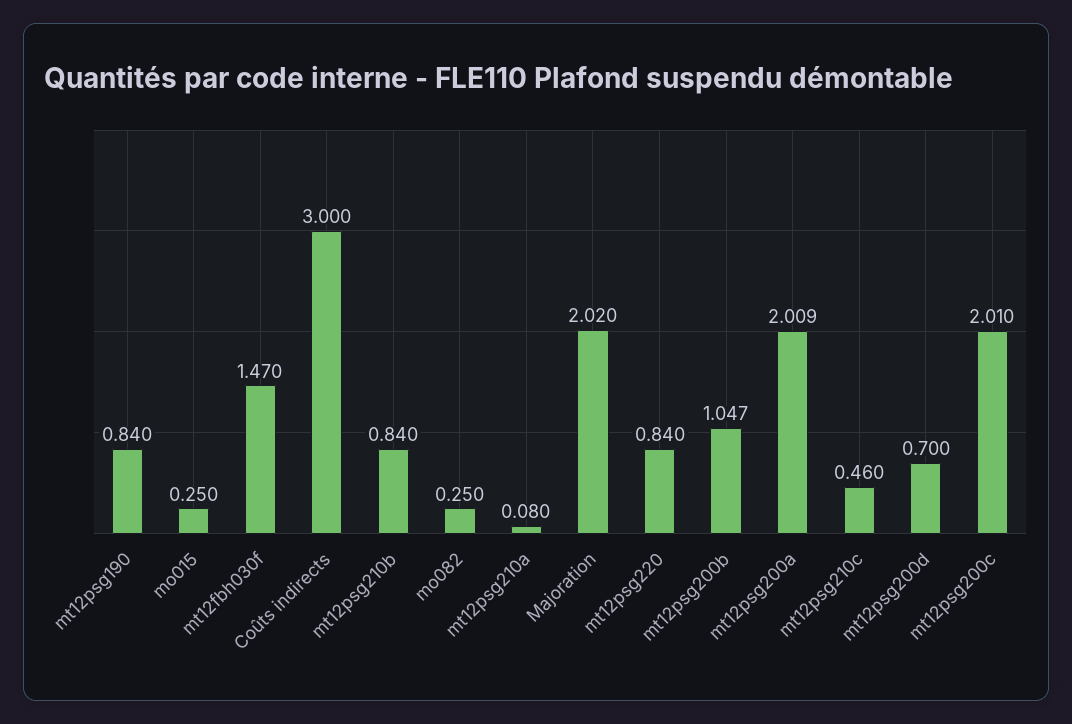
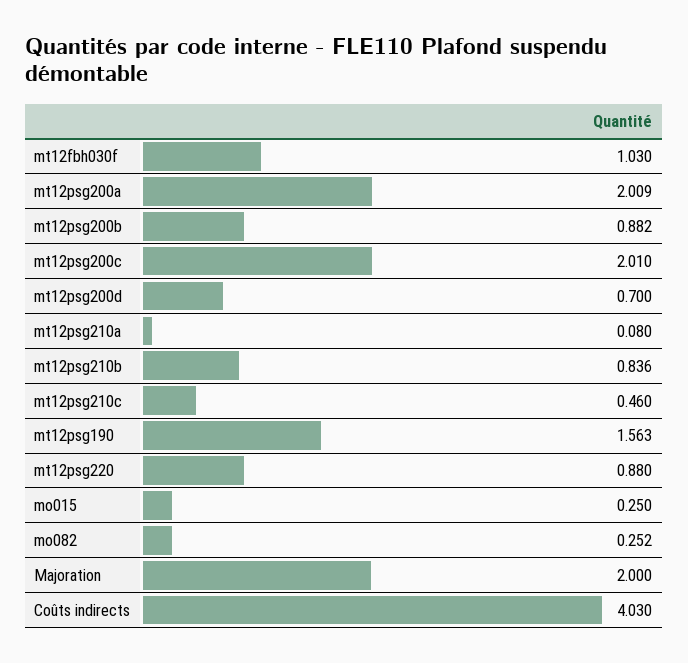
mt12psg190: 0.84 -> 1.563
mt12fbh030f: 1.47 -> 1.03
Coûts indirects: 3 -> 4.03
mt12psg210b: 0.84 -> 0.836
mo082: 0.25 -> 0.252
Majoration: 2.02 -> 2
mt12psg220: 0.84 -> 0.88
mt12psg200b: 1.047 -> 0.882

